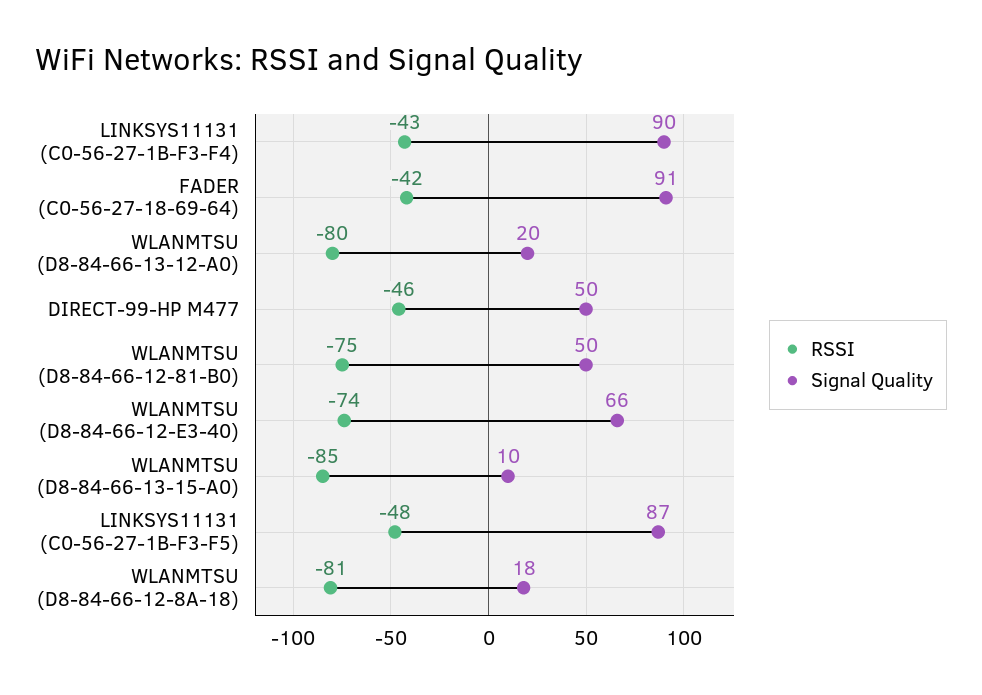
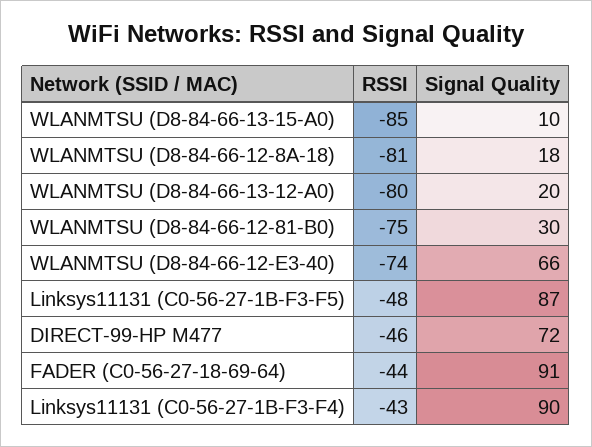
RSSI, FADER (C0-56-27-18-69-64): -42 -> -44
Signal Quality, DIRECT-99-HP M477: 50 -> 72
Signal Quality, WLANMTSU (D8-84-66-12-81-B0): 50 -> 30

